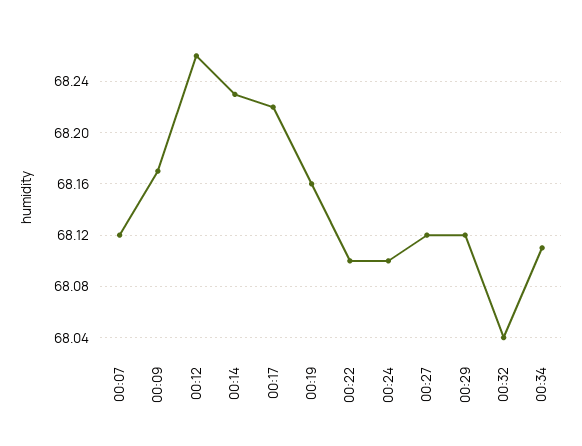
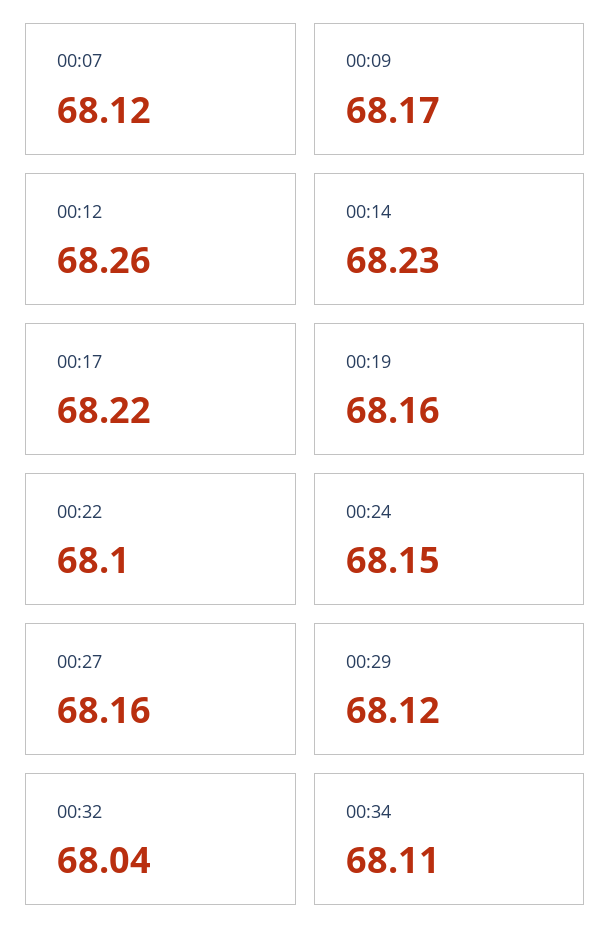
00:24: 68.1 -> 68.15
00:27: 68.12 -> 68.16

